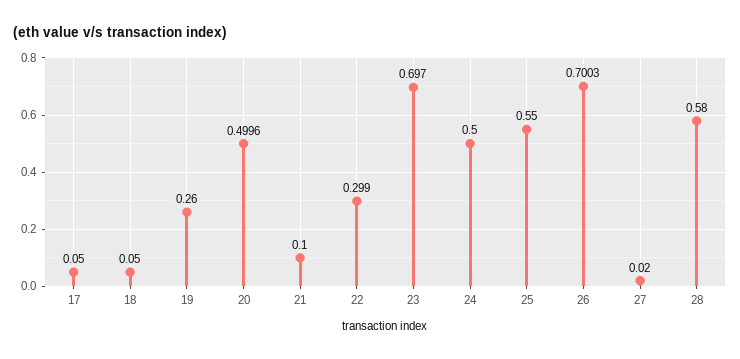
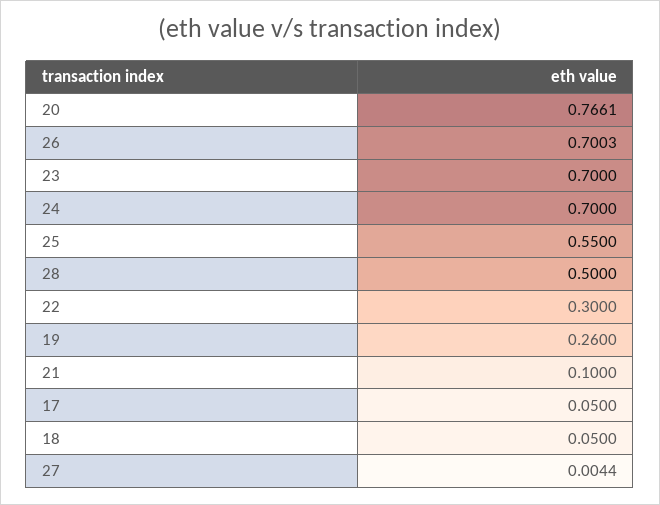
20: 0.4996 -> 0.7661
22: 0.299 -> 0.3
23: 0.697 -> 0.7
24: 0.5 -> 0.7
27: 0.02 -> 0.0044
28: 0.58 -> 0.5

